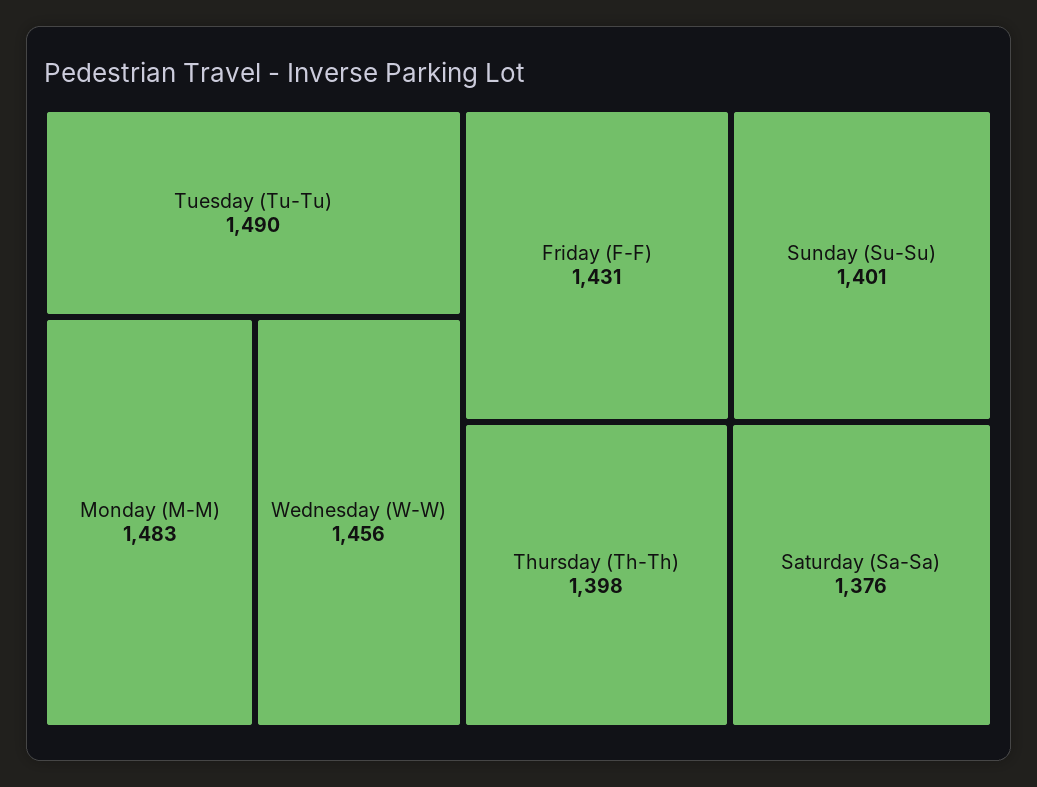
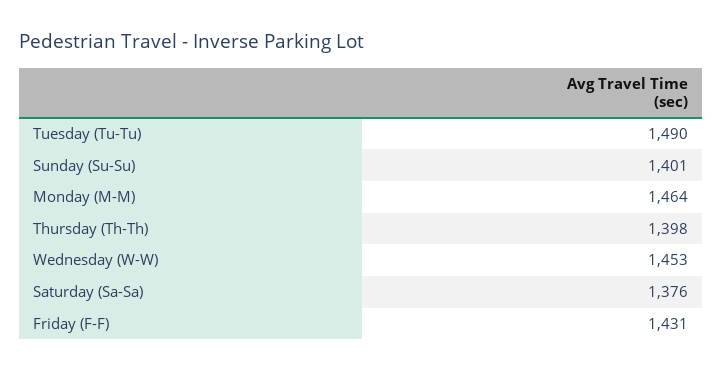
Monday (M-M): 1483 -> 1464
Wednesday (W-W): 1456 -> 1453

